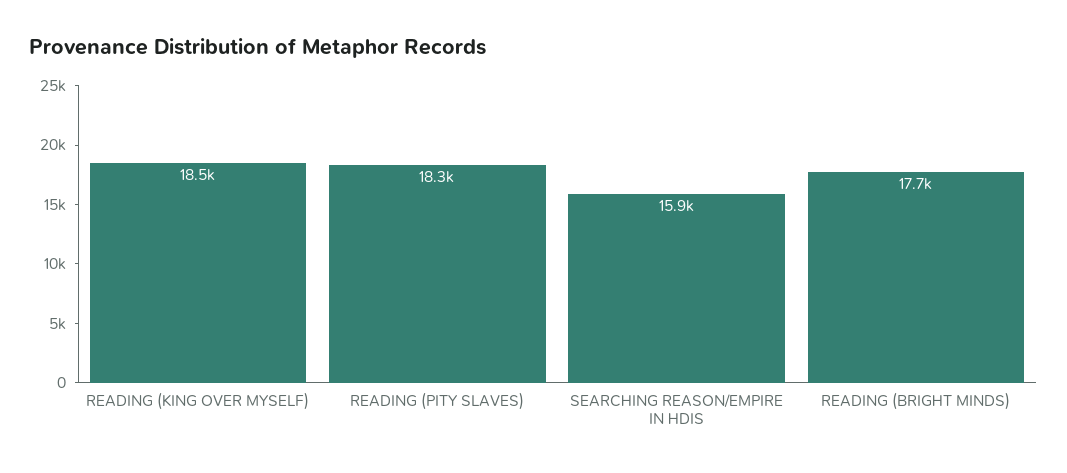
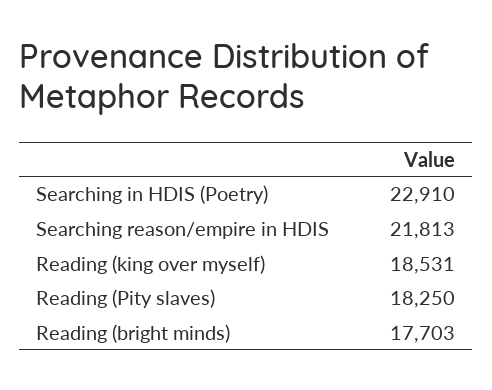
SEARCHING REASON/EMPIRE IN HDIS: 15900 -> 21813
Searching in HDIS (Poetry): none -> 22910

